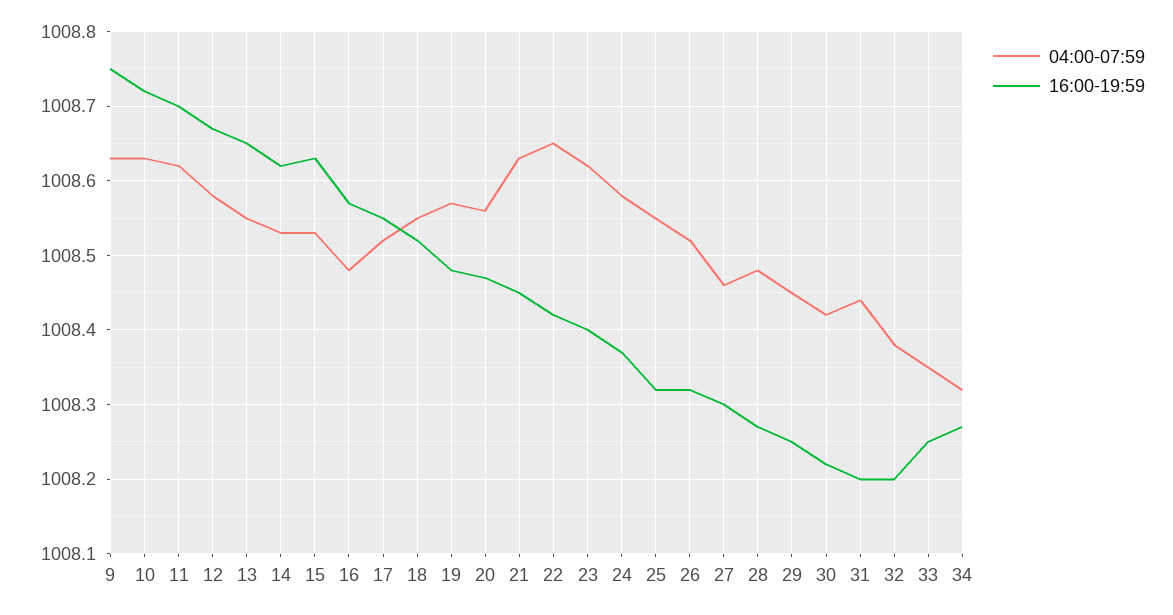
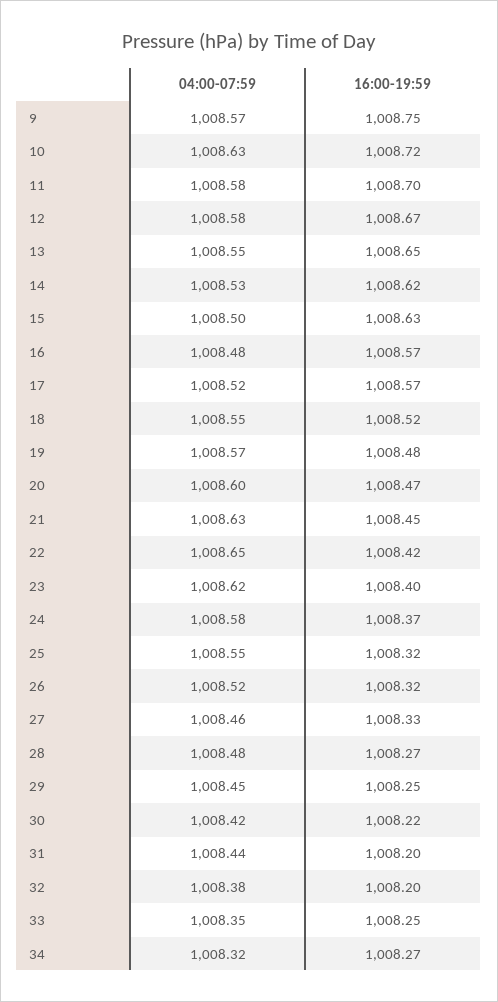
04:00-07:59, 9: 1008.63 -> 1008.57
04:00-07:59, 11: 1008.62 -> 1008.58
04:00-07:59, 15: 1008.53 -> 1008.5
16:00-19:59, 17: 1008.55 -> 1008.57
04:00-07:59, 20: 1008.56 -> 1008.6
16:00-19:59, 27: 1008.3 -> 1008.33

